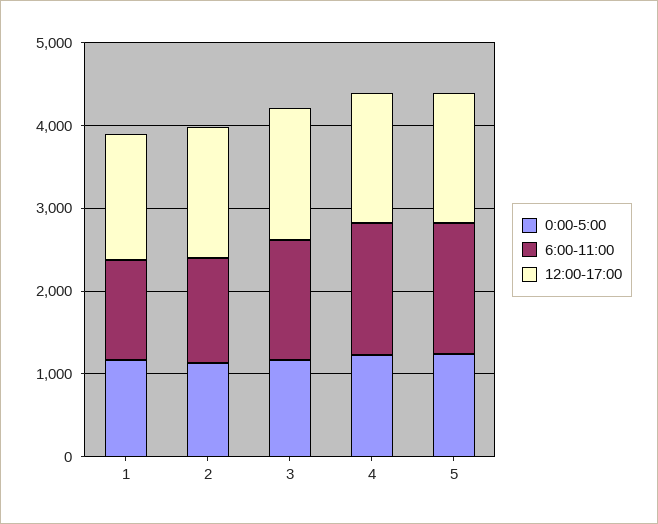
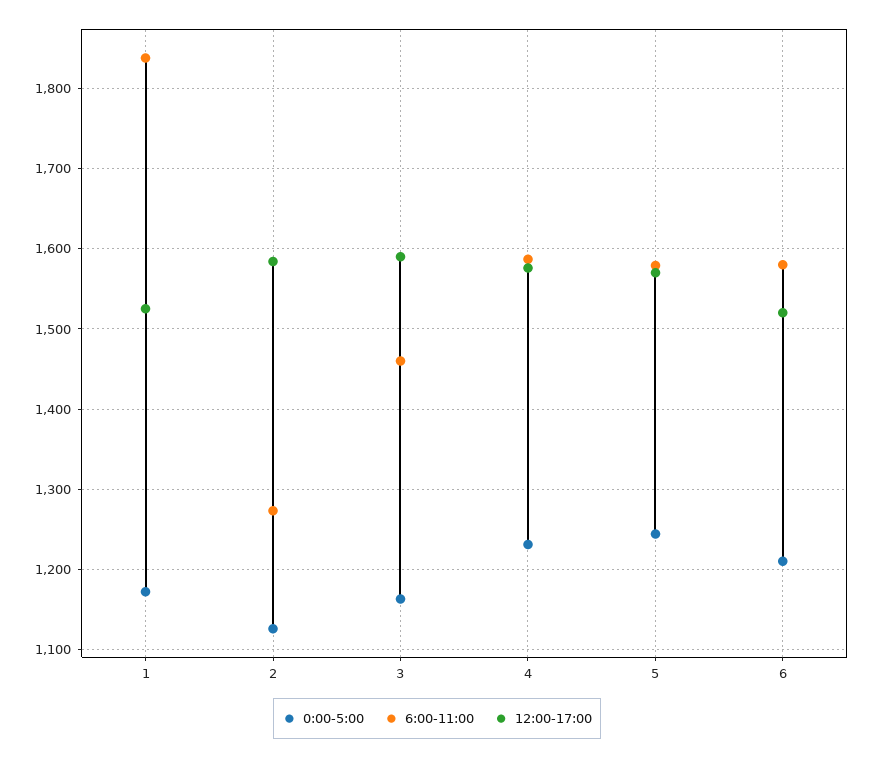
6:00-11:00, 1: 1200 -> 1840
0:00-5:00, 6: none -> 1210
6:00-11:00, 6: none -> 1580
12:00-17:00, 6: none -> 1520

